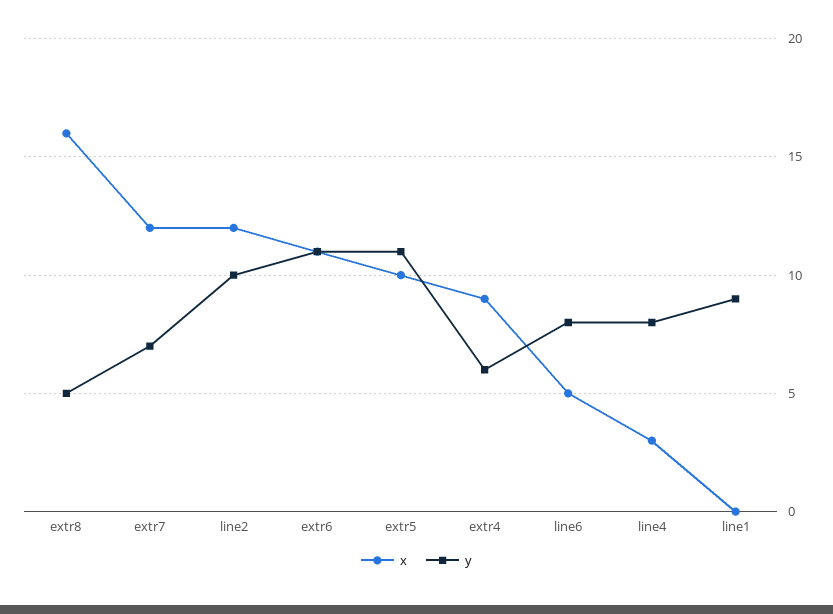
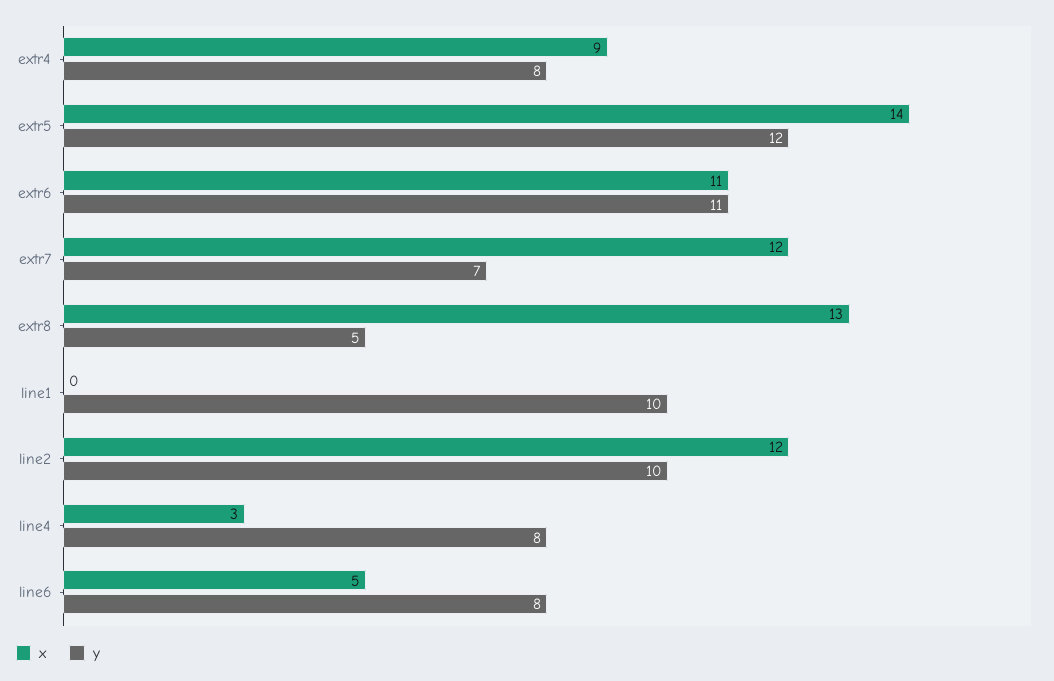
x, extr8: 16 -> 13
x, extr5: 10 -> 14
y, extr5: 11 -> 12
y, extr4: 6 -> 8
y, line1: 9 -> 10

